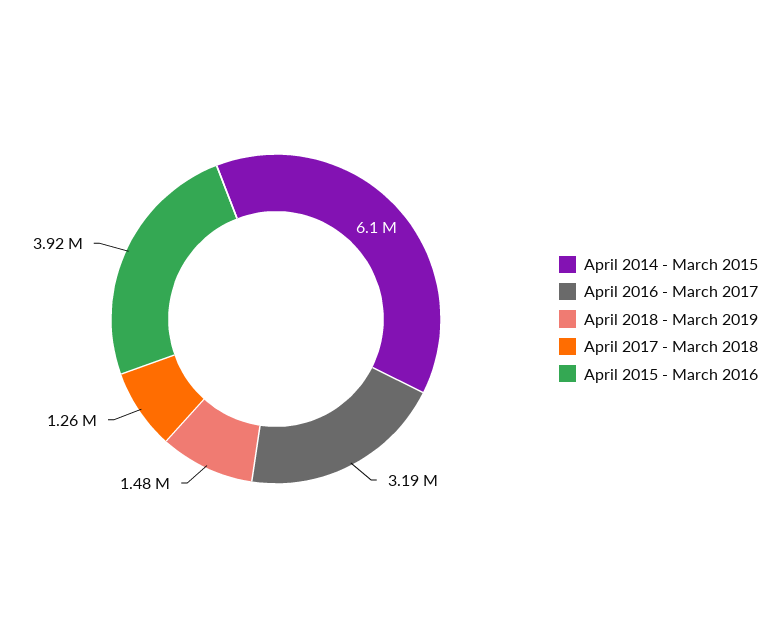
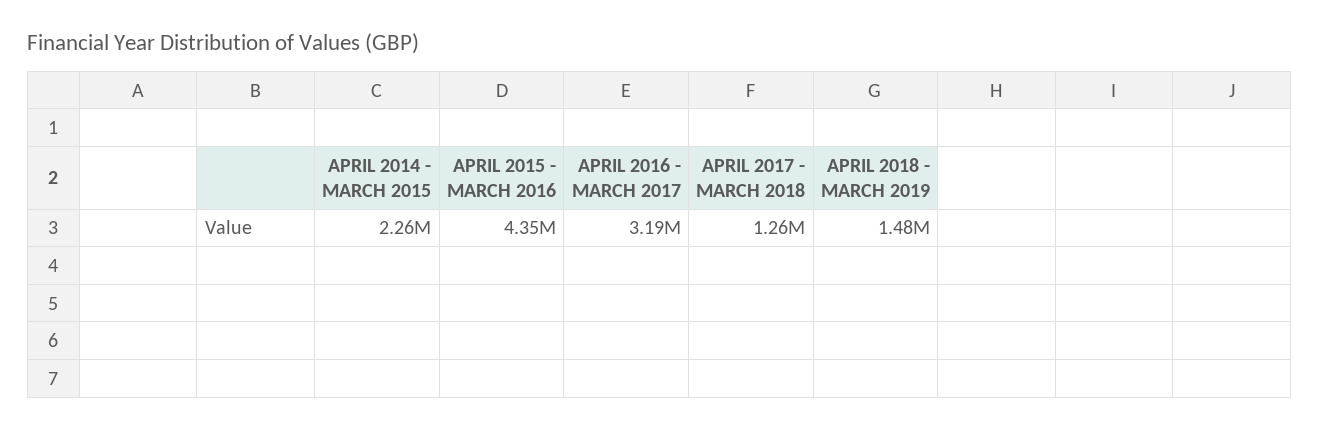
April 2014 - March 2015: 6100000 -> 2260000
April 2015 - March 2016: 3920000 -> 4350000

